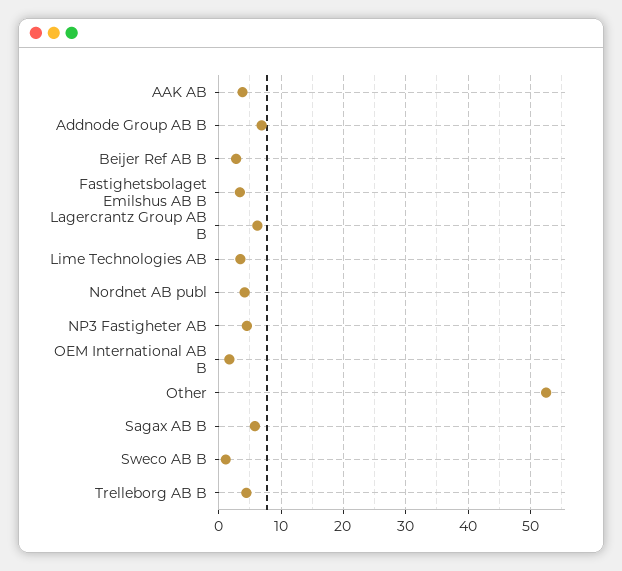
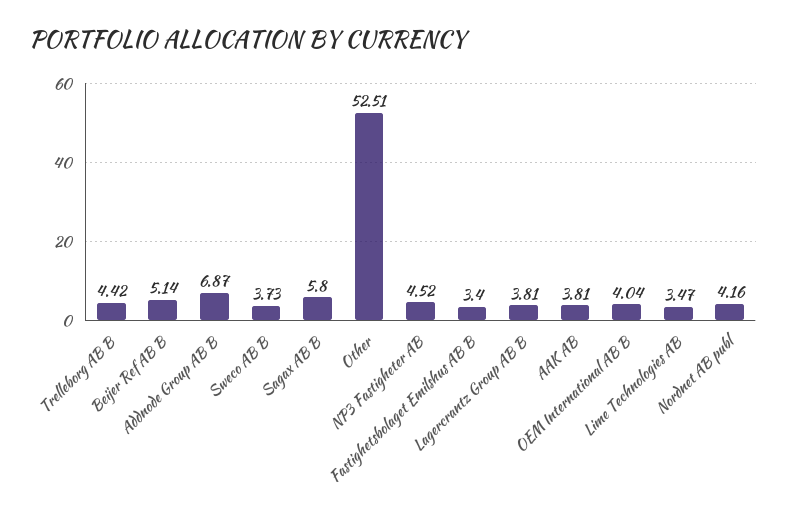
Beijer Ref AB B: 3 -> 5.14
Lagercrantz Group AB B: 6 -> 3.81
OEM International AB B: 2 -> 4.04
Sweco AB B: 1 -> 3.73

